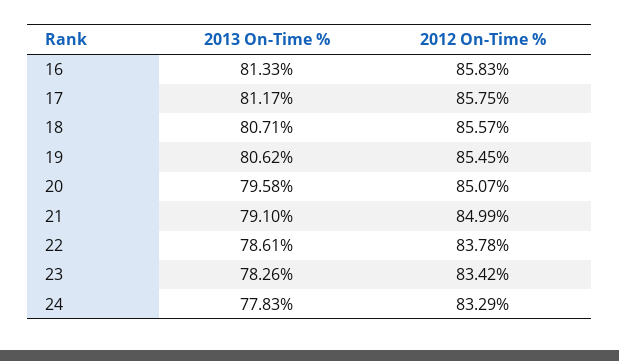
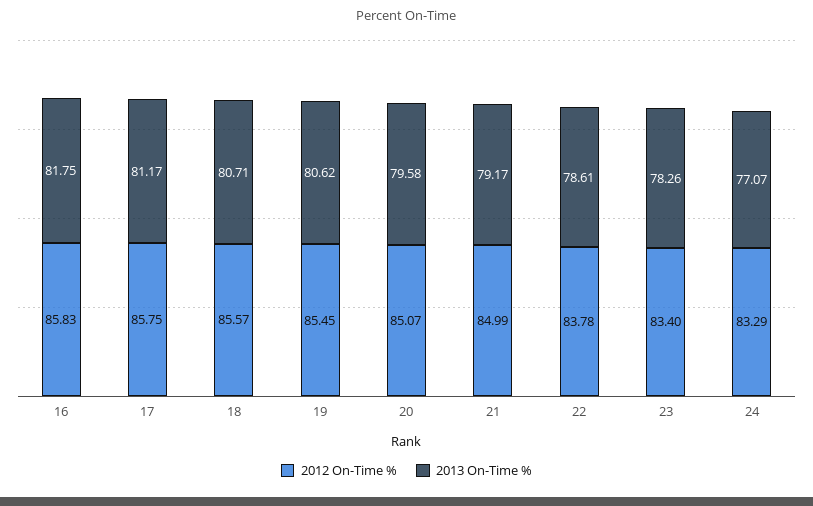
2013 On-Time %, 16: 81.33 -> 81.75
2013 On-Time %, 21: 79.1 -> 79.17
2012 On-Time %, 23: 83.42 -> 83.4
2013 On-Time %, 24: 77.83 -> 77.07

